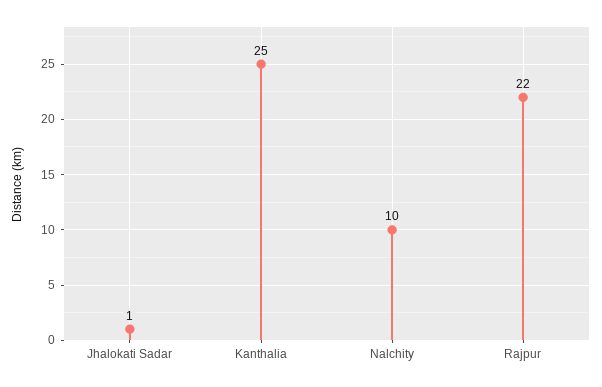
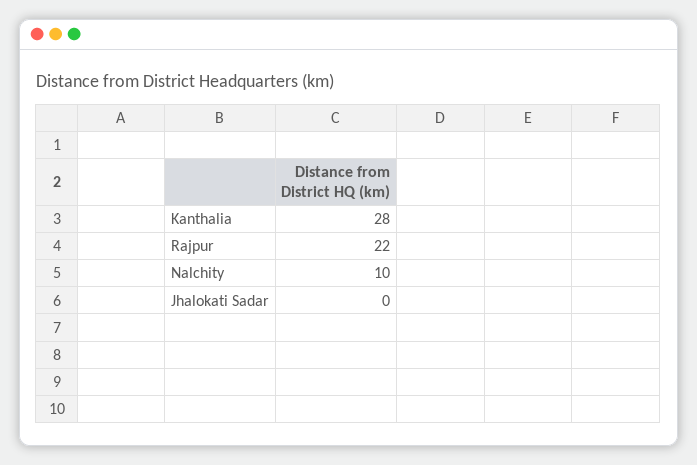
Jhalokati Sadar: 1 -> 0
Kanthalia: 25 -> 28

